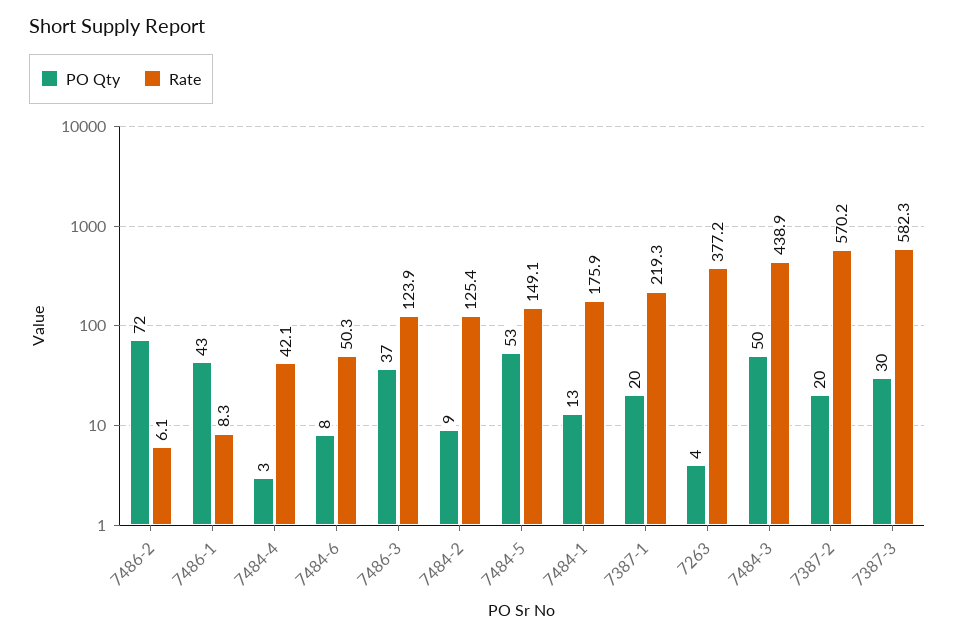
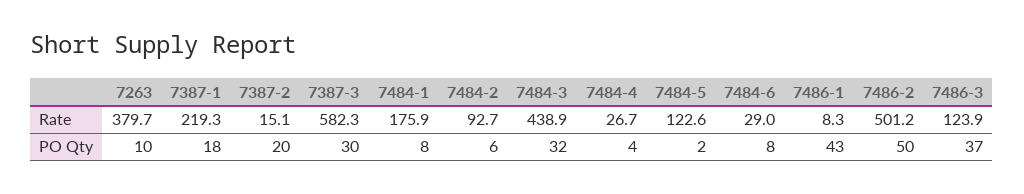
PO Qty, 7486-2: 72 -> 50
Rate, 7486-2: 6.1 -> 501.2
PO Qty, 7484-4: 3 -> 4
Rate, 7484-4: 42.1 -> 26.7
Rate, 7484-6: 50.3 -> 29
PO Qty, 7484-2: 9 -> 6
Rate, 7484-2: 125.4 -> 92.7
PO Qty, 7484-5: 53 -> 2
Rate, 7484-5: 149.1 -> 122.6
PO Qty, 7484-1: 13 -> 8
PO Qty, 7387-1: 20 -> 18
PO Qty, 7263: 4 -> 10
Rate, 7263: 377.2 -> 379.7
PO Qty, 7484-3: 50 -> 32
Rate, 7387-2: 570.2 -> 15.1

